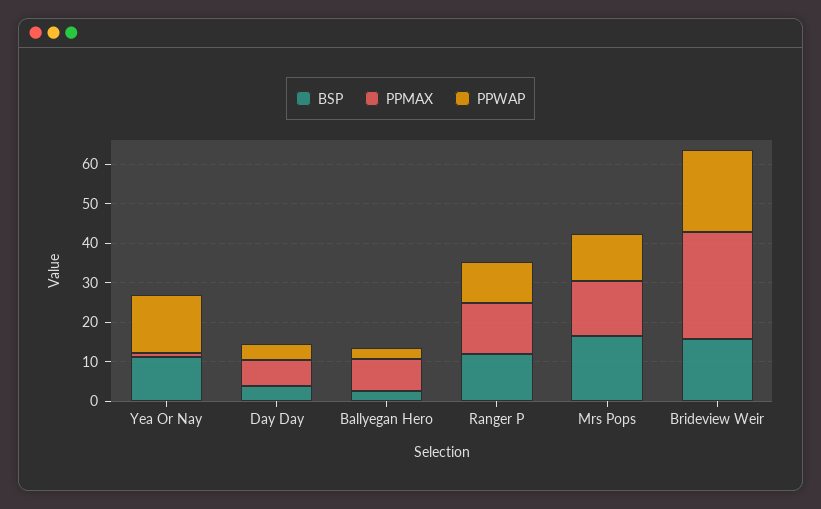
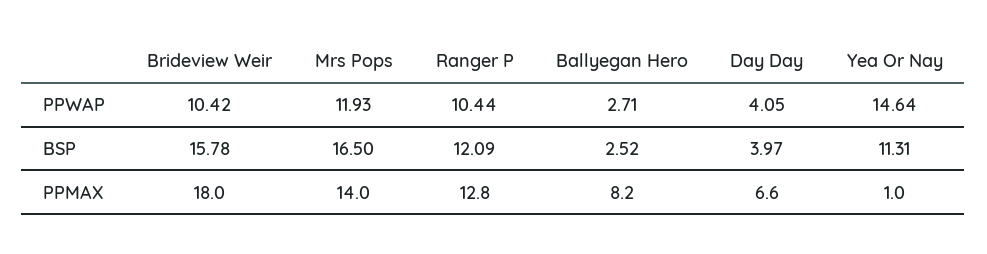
PPMAX, Brideview Weir: 27.5 -> 18
PPWAP, Brideview Weir: 20 -> 10.42

